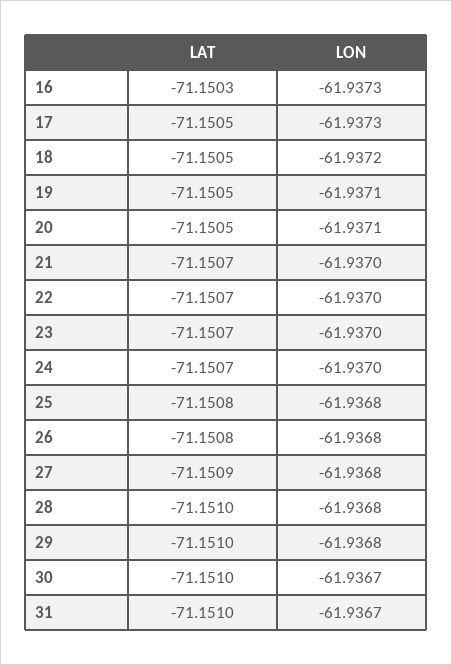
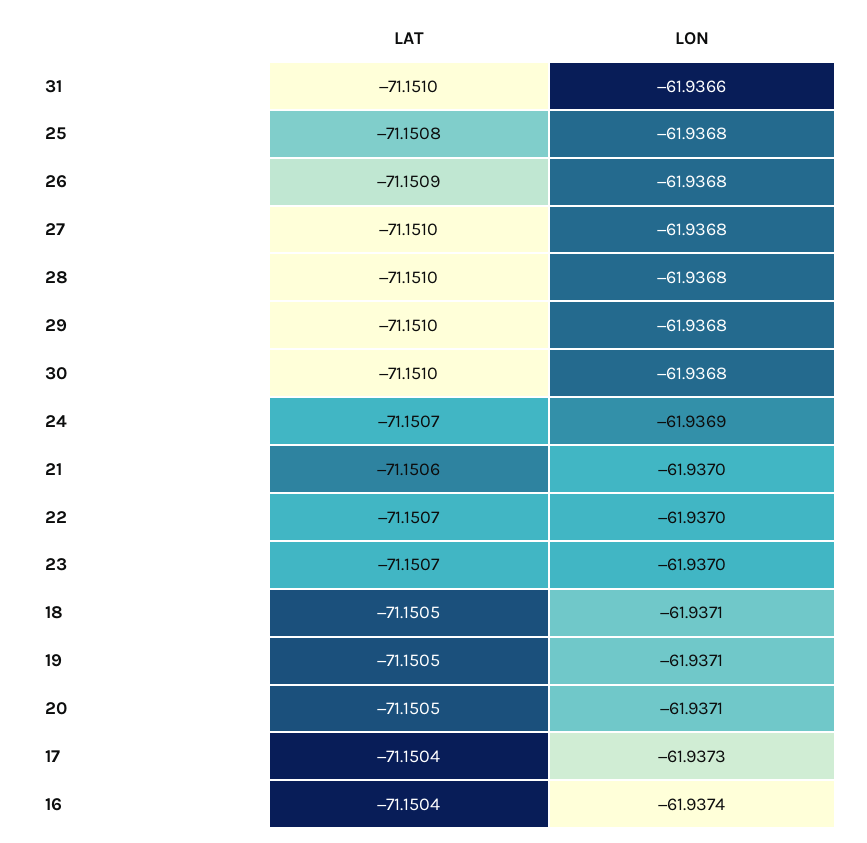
LAT, 16: -71.1503 -> -71.1504
LON, 16: -61.9373 -> -61.9374
LAT, 17: -71.1505 -> -71.1504
LON, 18: -61.9372 -> -61.9371
LAT, 21: -71.1507 -> -71.1506
LON, 24: -61.937 -> -61.9369
LAT, 26: -71.1508 -> -71.1509
LAT, 27: -71.1509 -> -71.151
LON, 30: -61.9367 -> -61.9368
LON, 31: -61.9367 -> -61.9366

